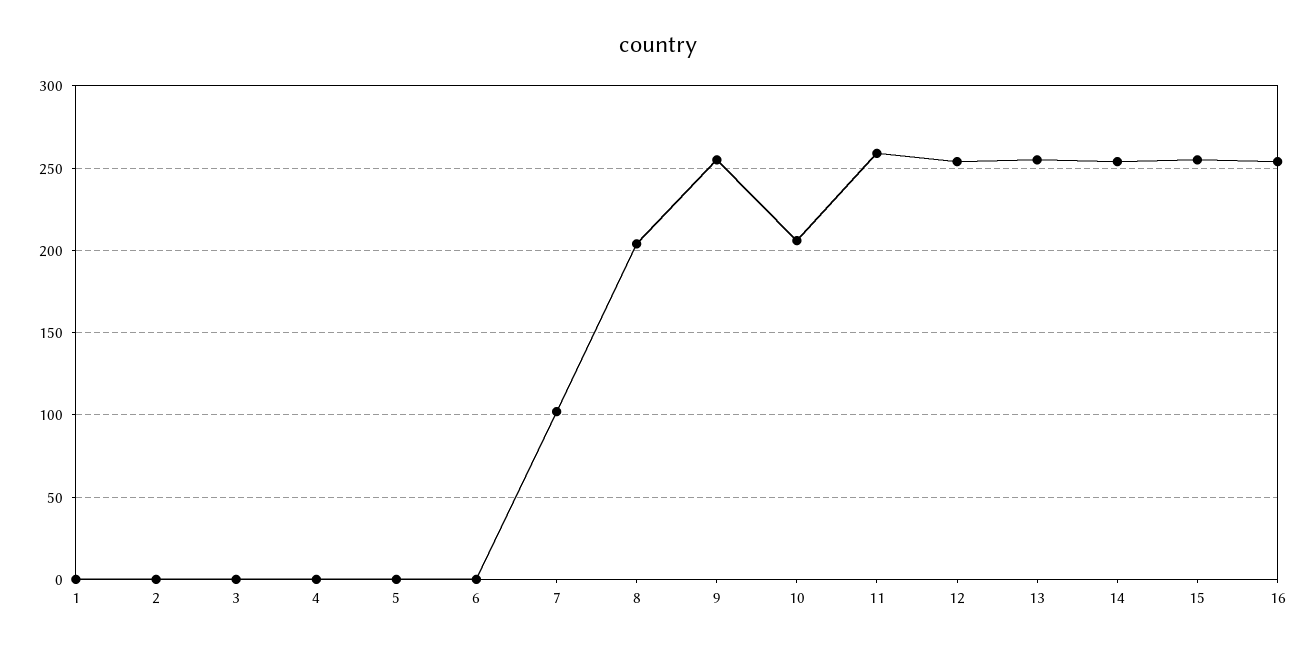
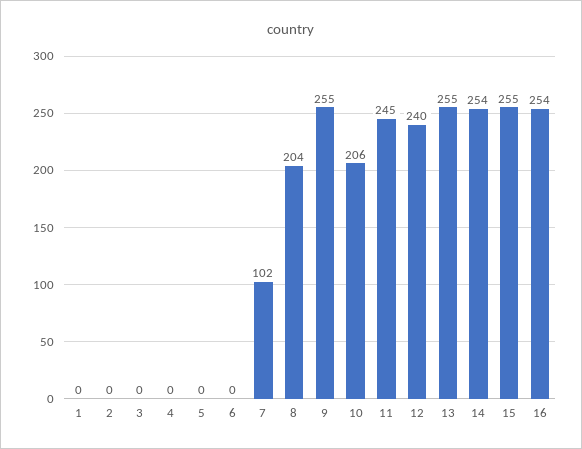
11: 260 -> 245
12: 255 -> 240

